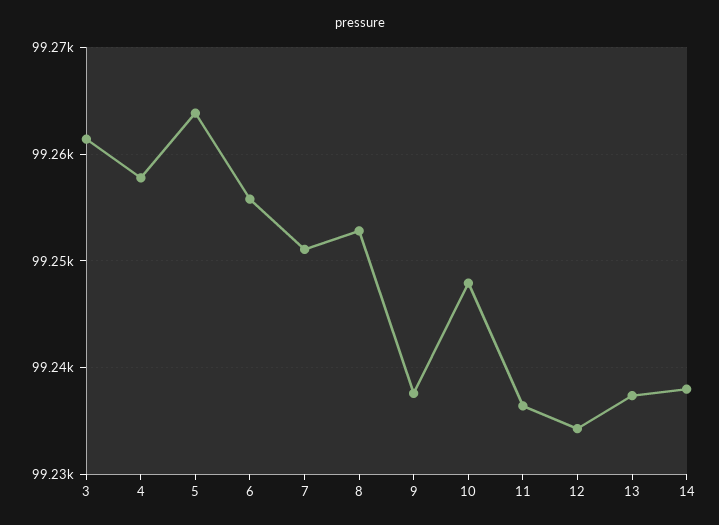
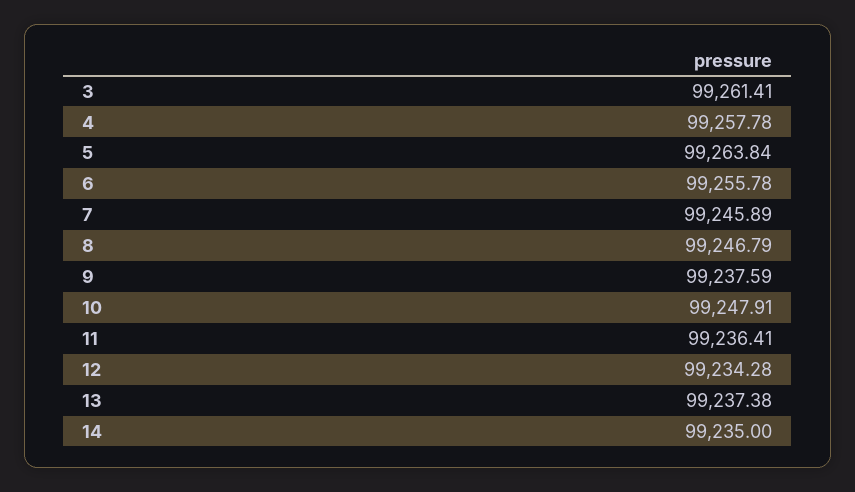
7: 99251 -> 99245.89
8: 99253 -> 99246.79
14: 99238 -> 99235

